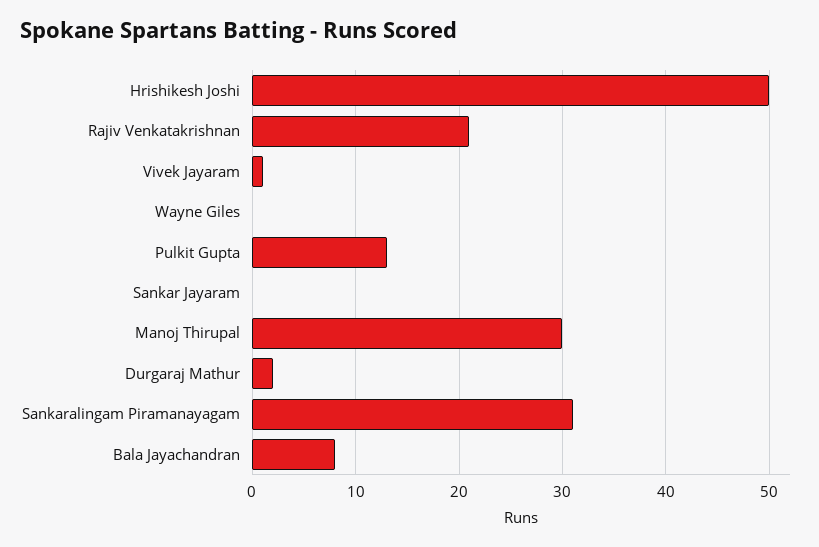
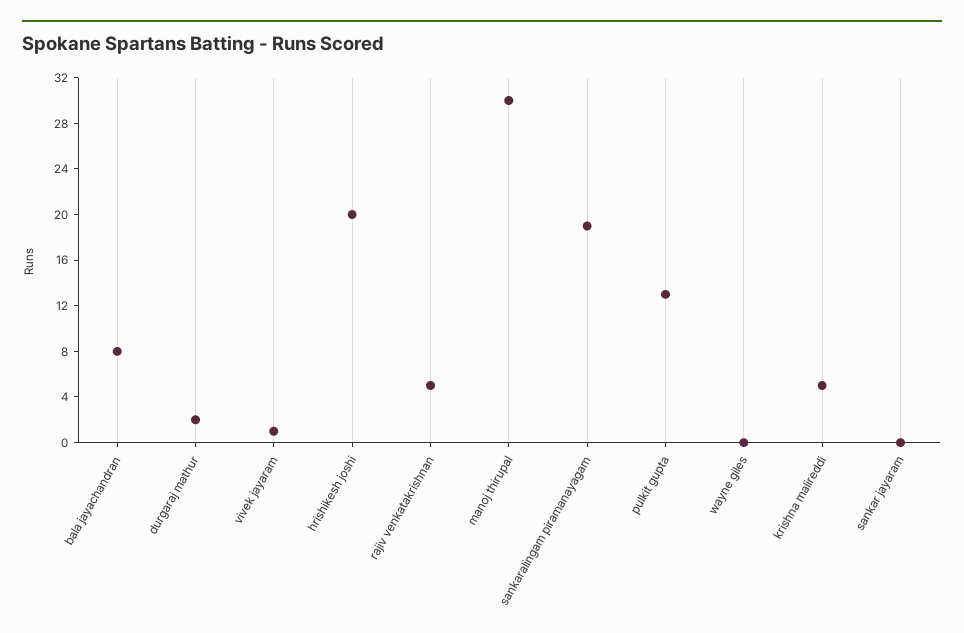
Hrishikesh Joshi: 50 -> 20
Rajiv Venkatakrishnan: 21 -> 5
Sankaralingam Piramanayagam: 31 -> 19
krishna malireddi: none -> 5

